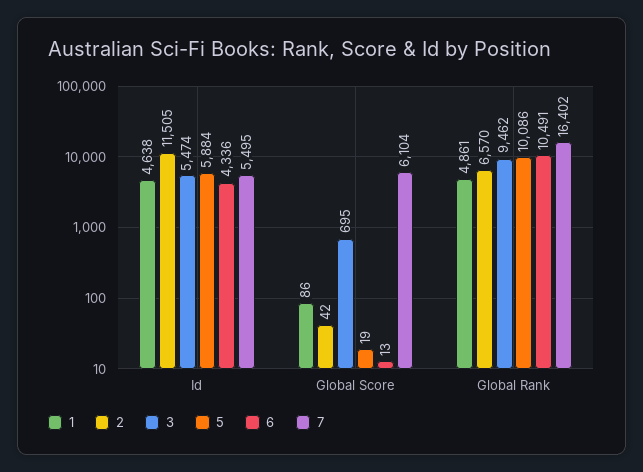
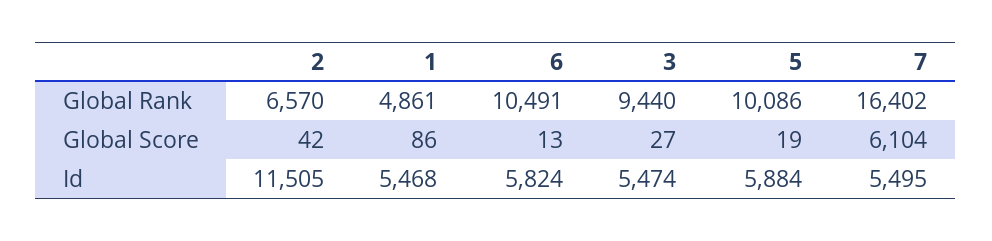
1, Id: 4638 -> 5468
6, Id: 4336 -> 5824
3, Global Score: 695 -> 27
3, Global Rank: 9462 -> 9440

